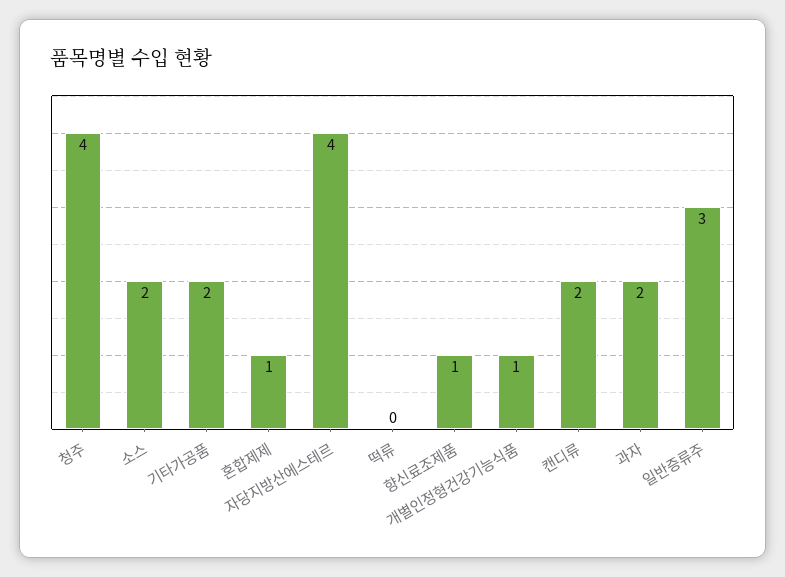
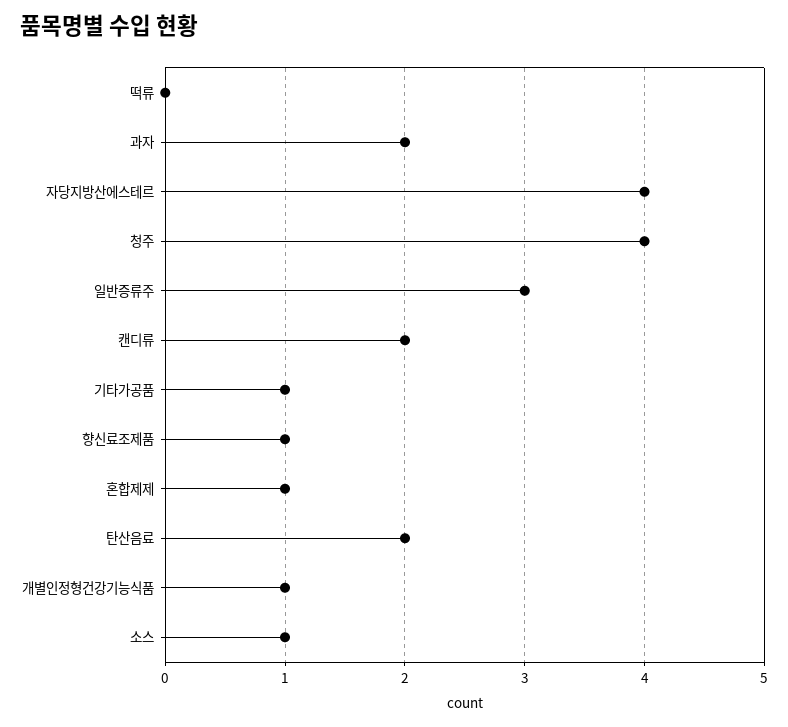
소스: 2 -> 1
기타가공품: 2 -> 1
탄산음료: none -> 2

